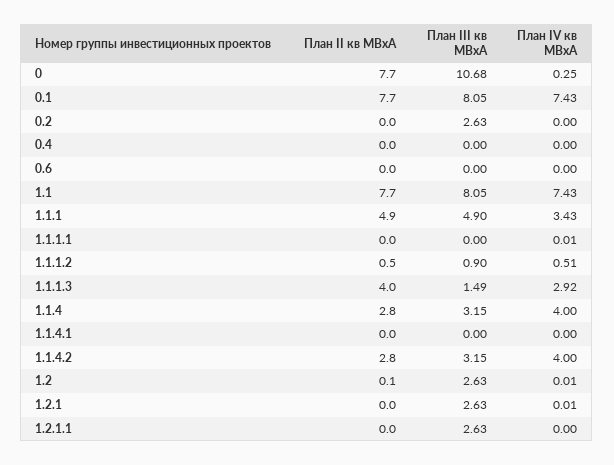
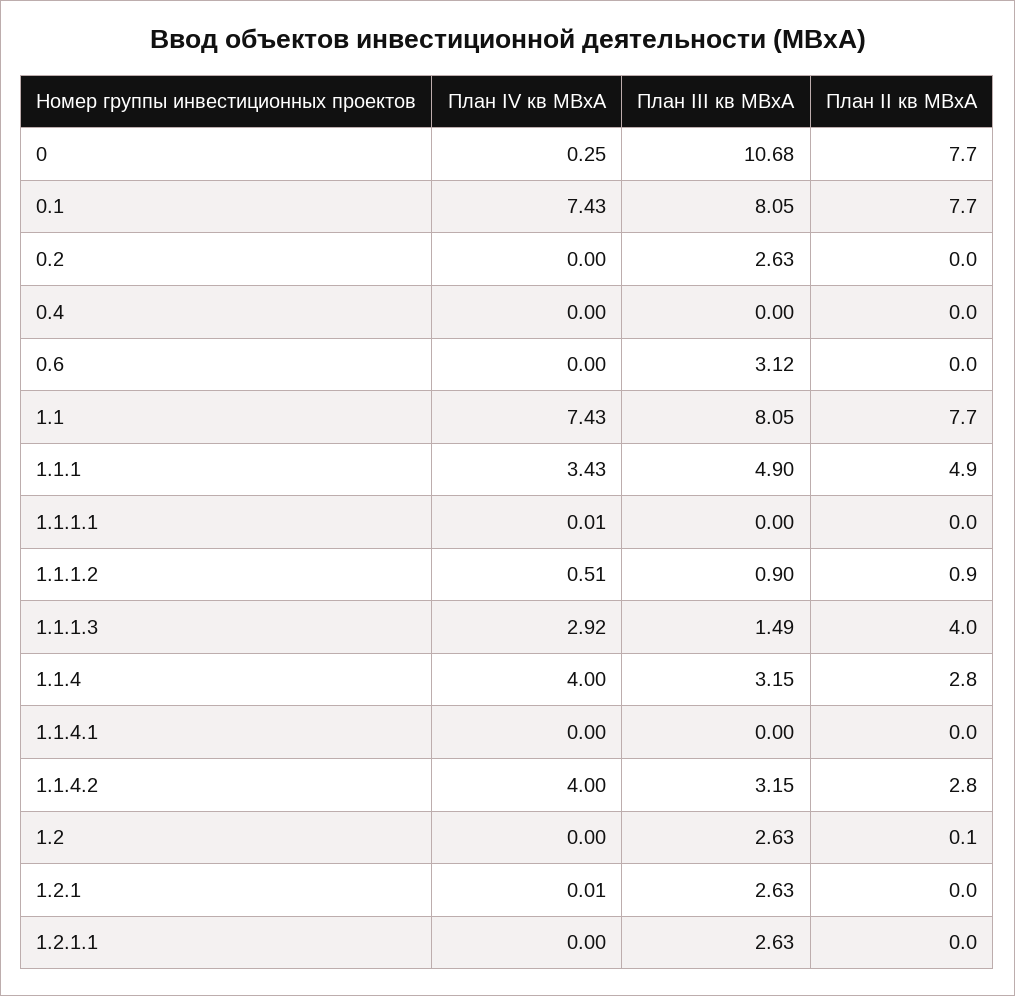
План III кв МВхА, 0.6: 0 -> 3.12
План II кв МВхА, 1.1.1.2: 0.5 -> 0.9
План IV кв МВхА, 1.2: 0.01 -> 0

